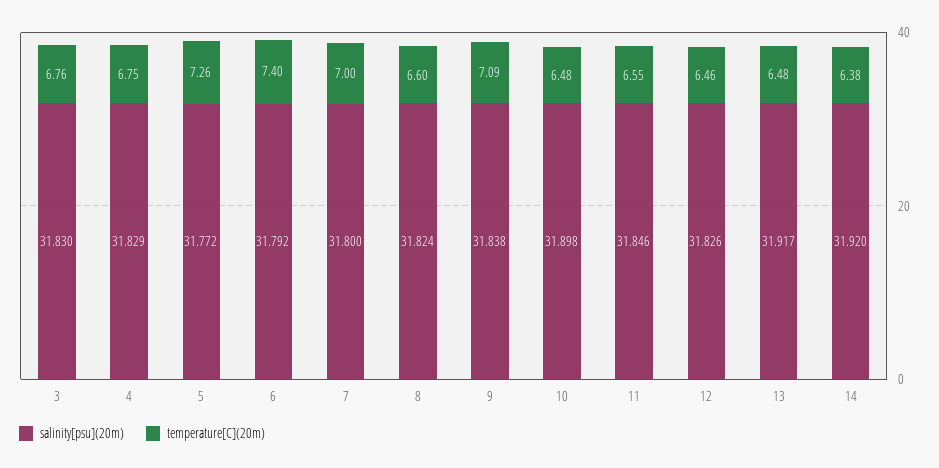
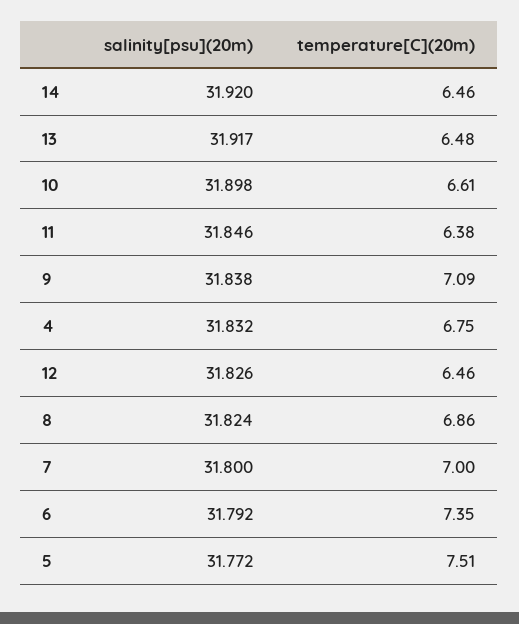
salinity[psu](20m), 3: 31.83 -> none
temperature[C](20m), 3: 6.76 -> none
salinity[psu](20m), 4: 31.829 -> 31.832
temperature[C](20m), 5: 7.26 -> 7.51
temperature[C](20m), 6: 7.4 -> 7.35
temperature[C](20m), 8: 6.6 -> 6.86
temperature[C](20m), 10: 6.48 -> 6.61
temperature[C](20m), 11: 6.55 -> 6.38
temperature[C](20m), 14: 6.38 -> 6.46

